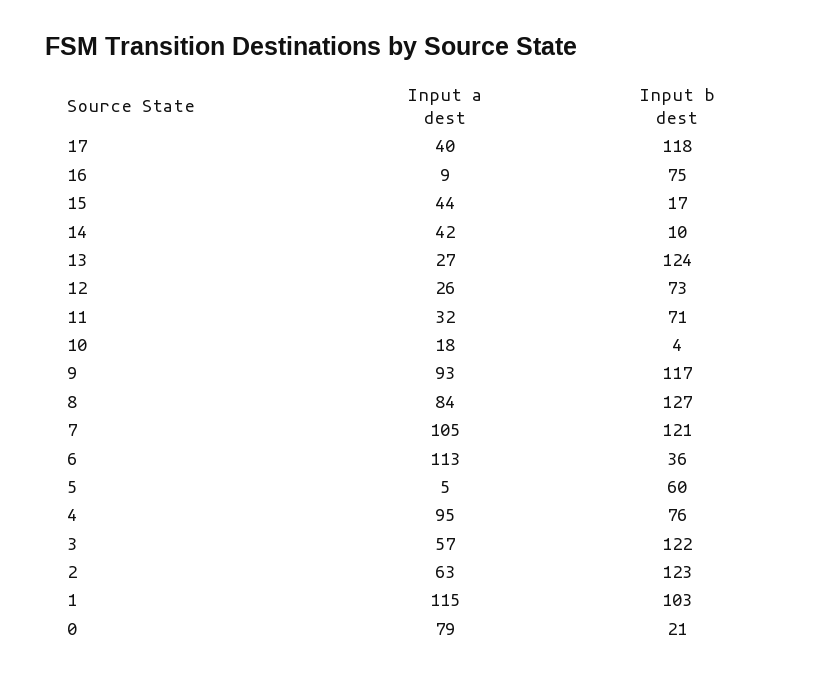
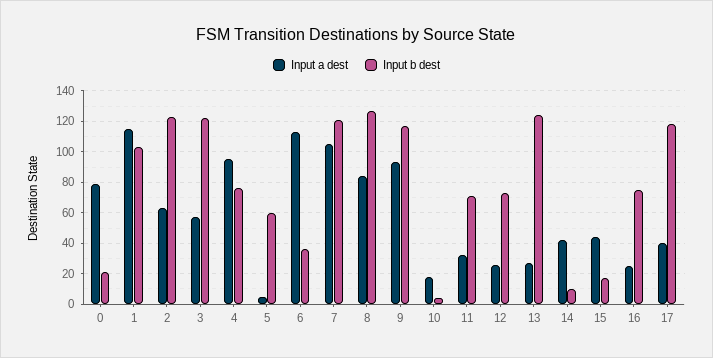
Input a dest, 16: 9 -> 25

